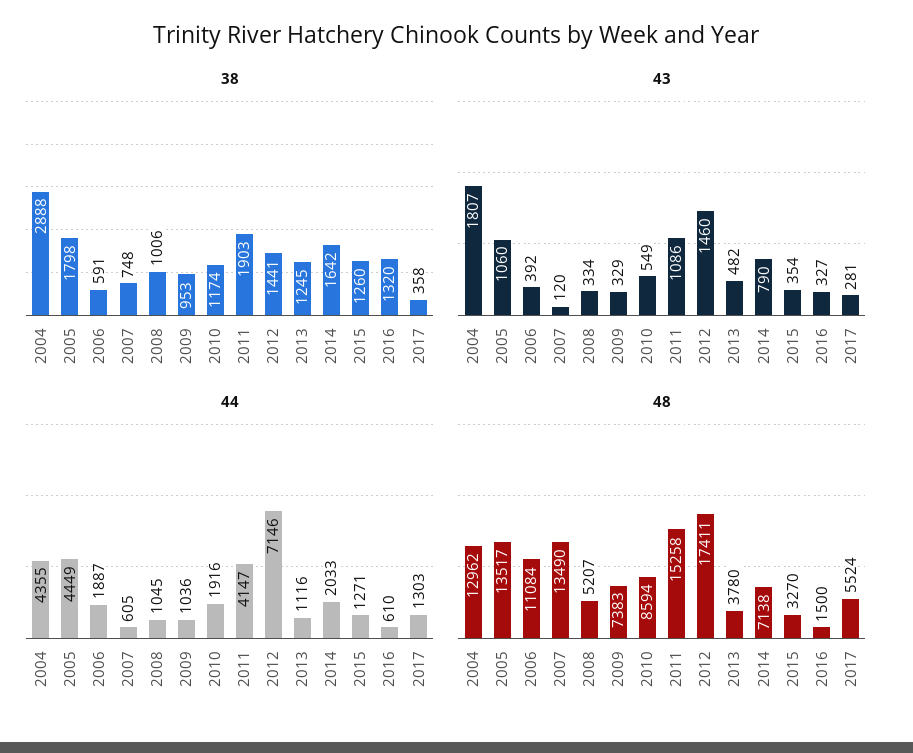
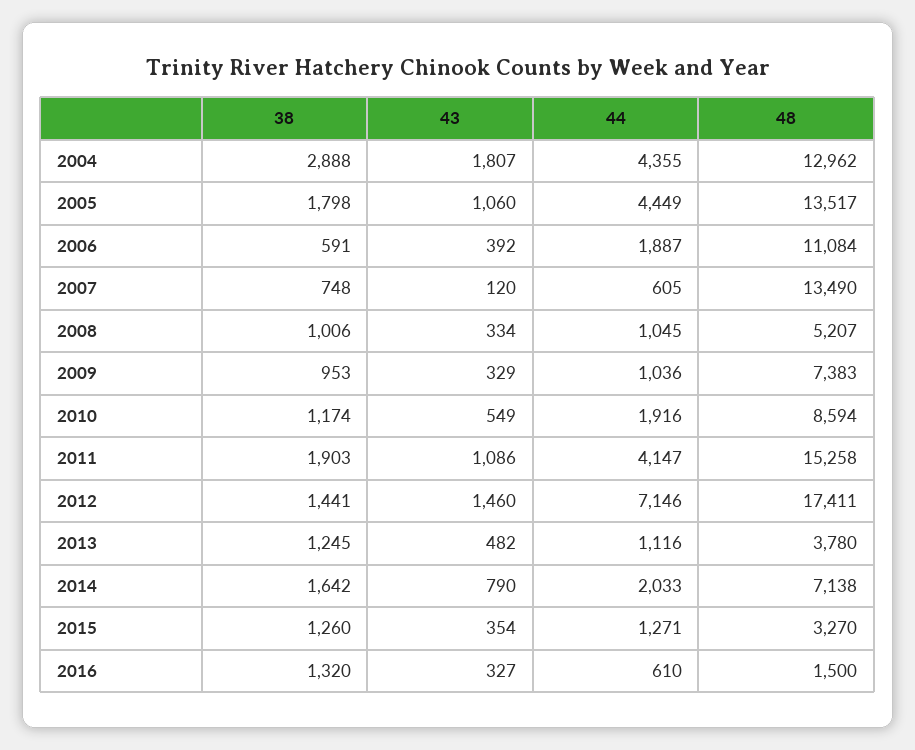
38, 2017: 358 -> none
43, 2017: 281 -> none
44, 2017: 1303 -> none
48, 2017: 5524 -> none

